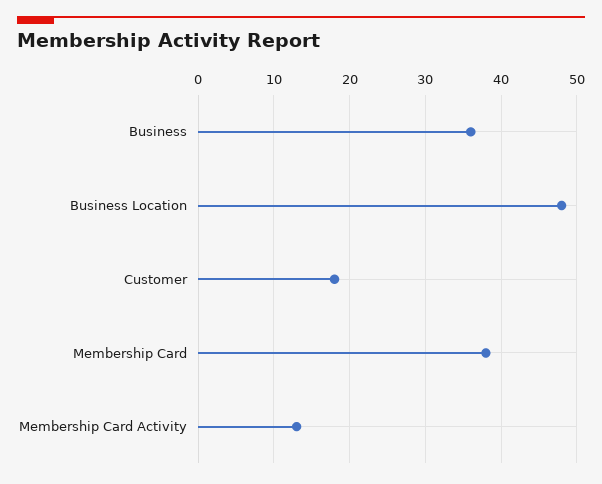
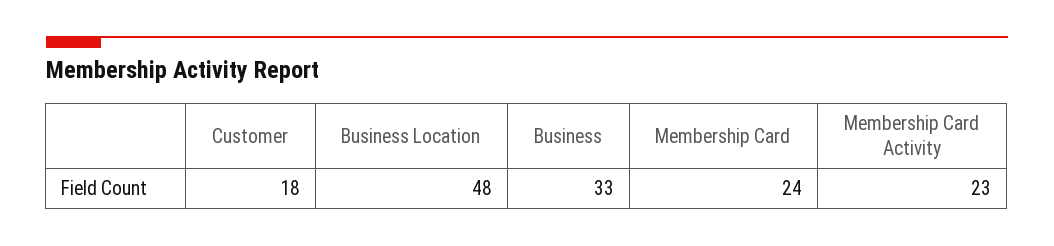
Business: 36 -> 33
Membership Card: 38 -> 24
Membership Card Activity: 13 -> 23

